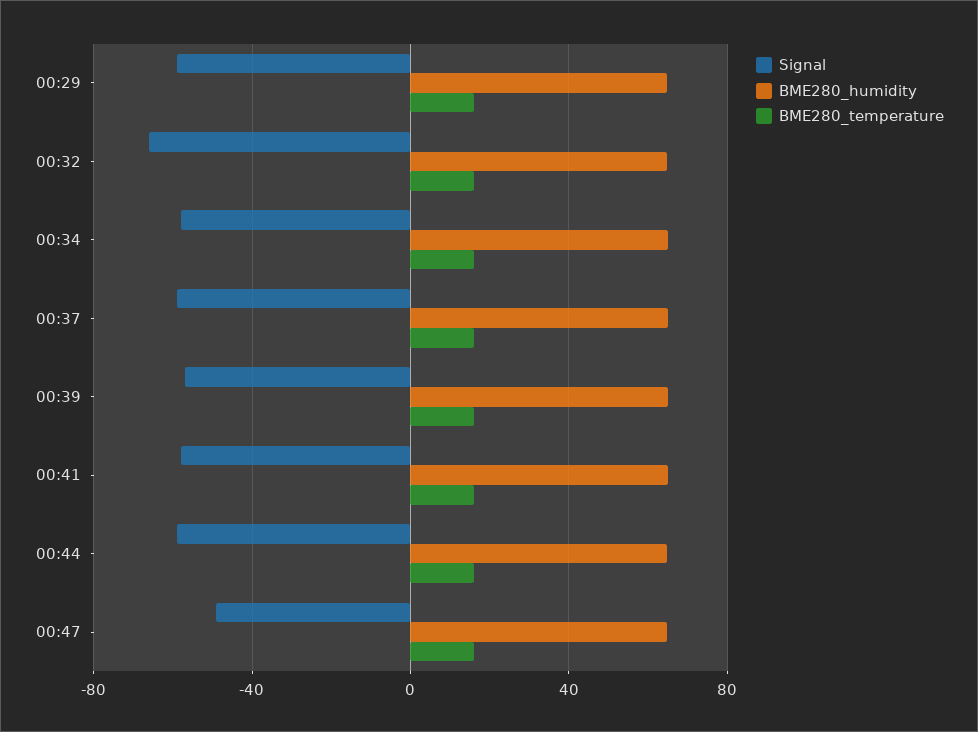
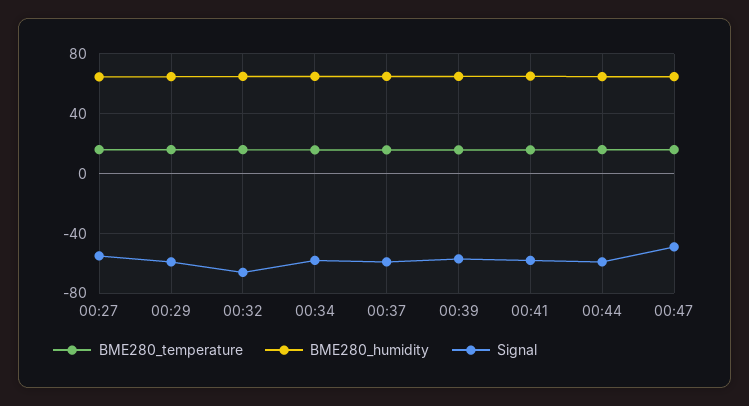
BME280_temperature, 00:27: none -> 15
BME280_humidity, 00:27: none -> 65
Signal, 00:27: none -> -55

